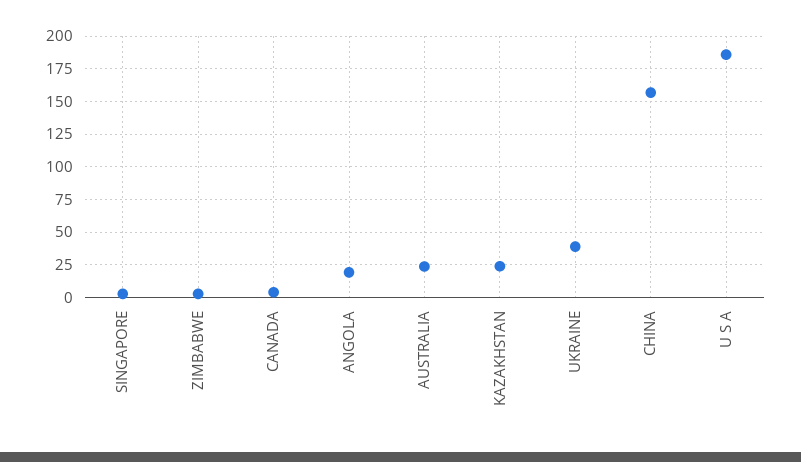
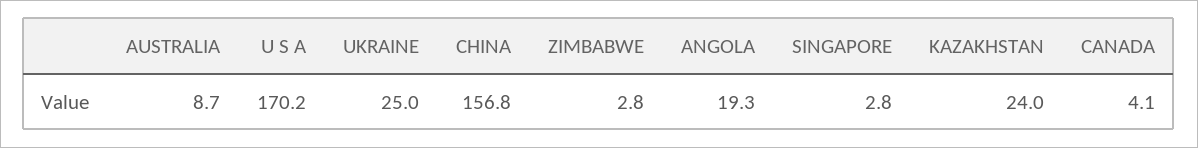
AUSTRALIA: 25 -> 8.7
UKRAINE: 40 -> 25
U S A: 185 -> 170.2

